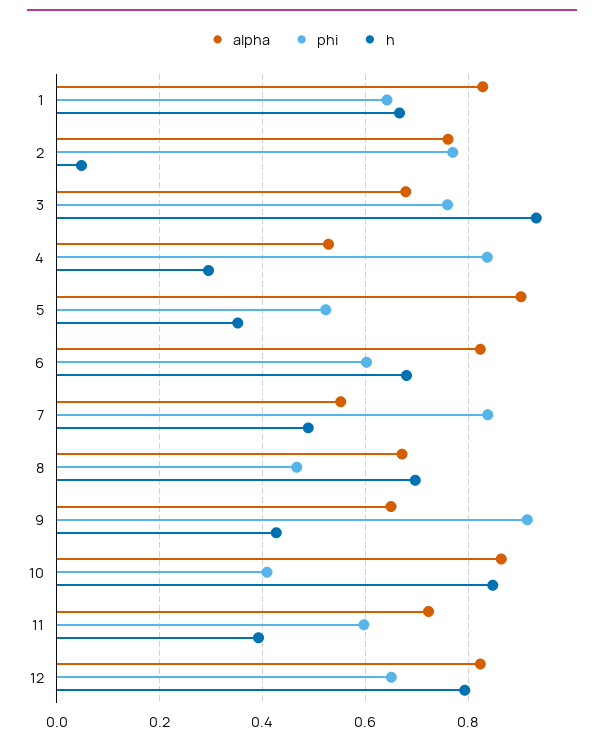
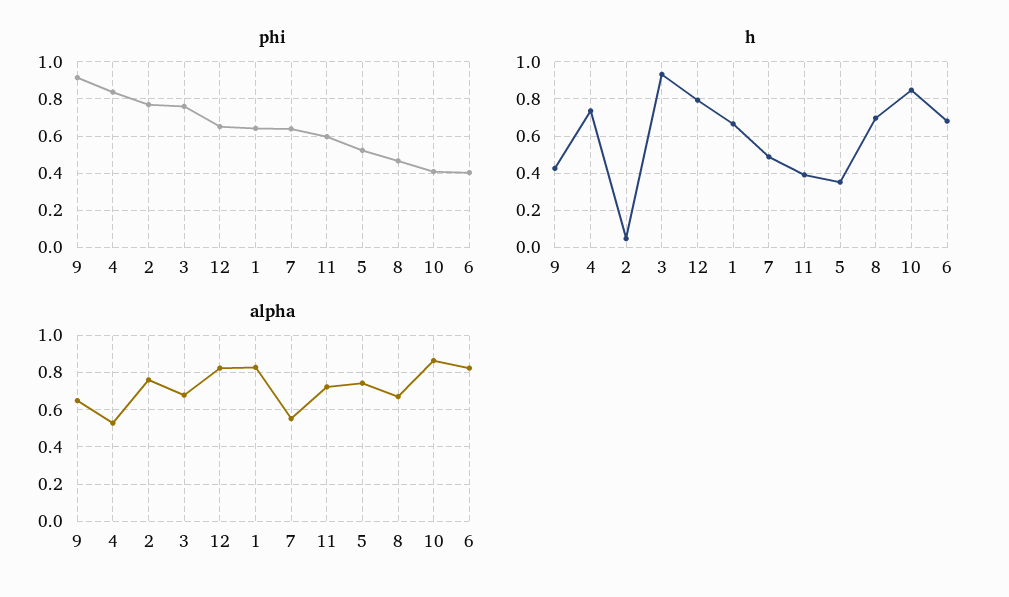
h, 4: 0.3 -> 0.75
alpha, 5: 0.9 -> 0.75
phi, 6: 0.6 -> 0.4
phi, 7: 0.84 -> 0.65

